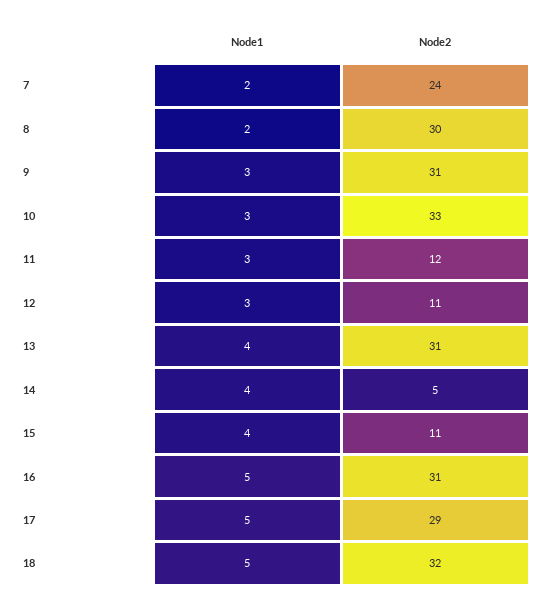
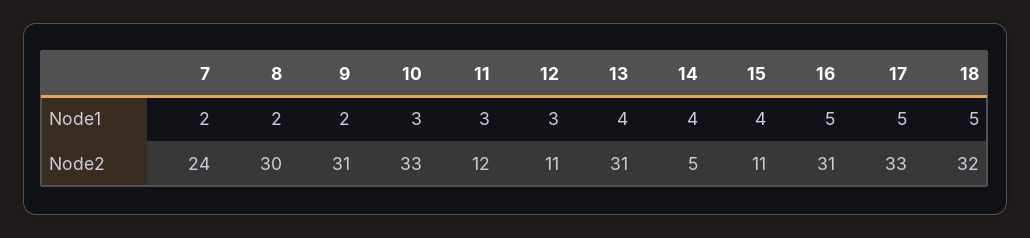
Node1, 9: 3 -> 2
Node2, 17: 29 -> 33

